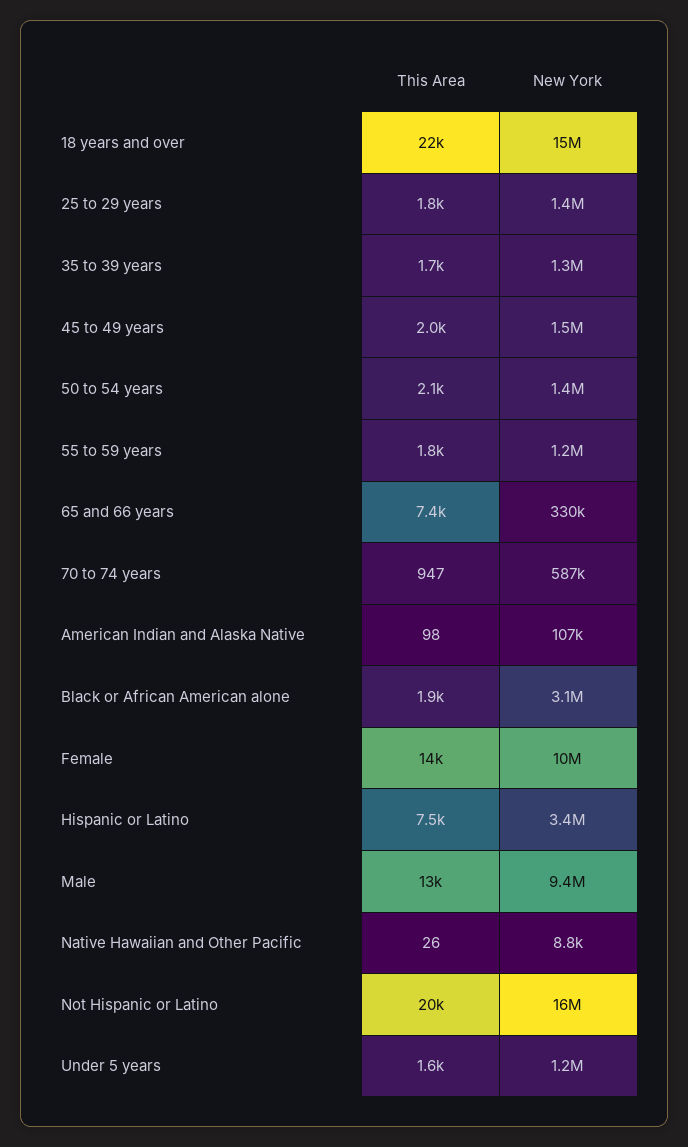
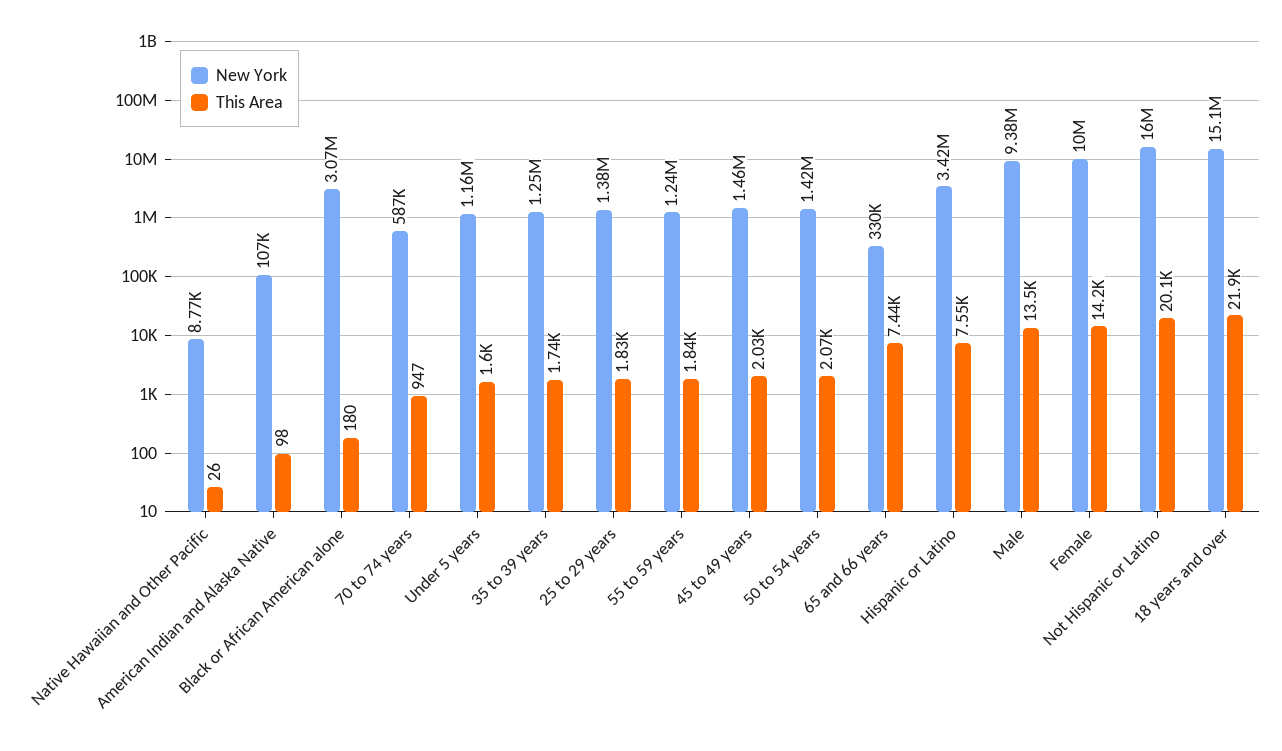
This Area, Black or African American alone: 1900 -> 180

